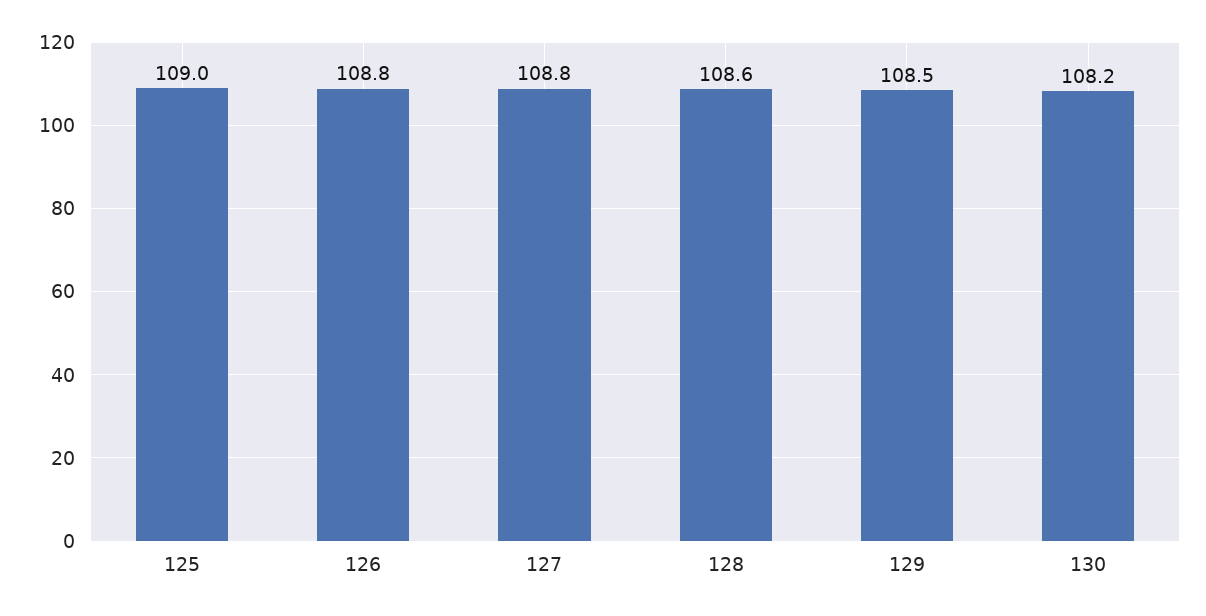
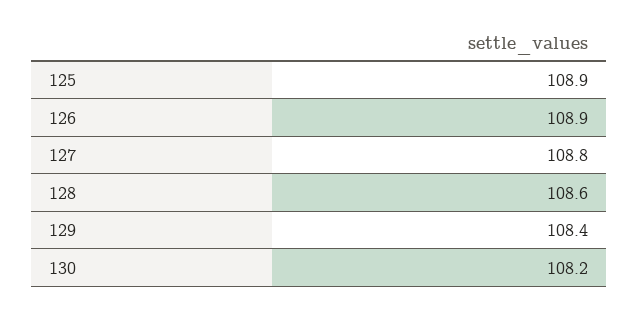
125: 109 -> 108.9
126: 108.8 -> 108.9
129: 108.5 -> 108.4

